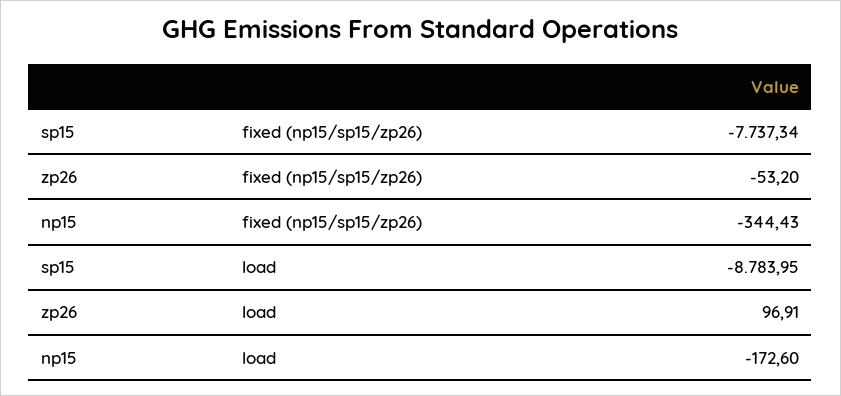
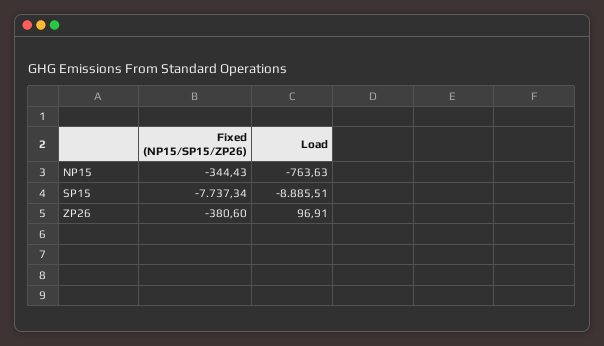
zp26, fixed (np15/sp15/zp26): -53.2 -> -380.6
sp15, load: -8783.95 -> -8885.51
np15, load: -172.6 -> -763.63

